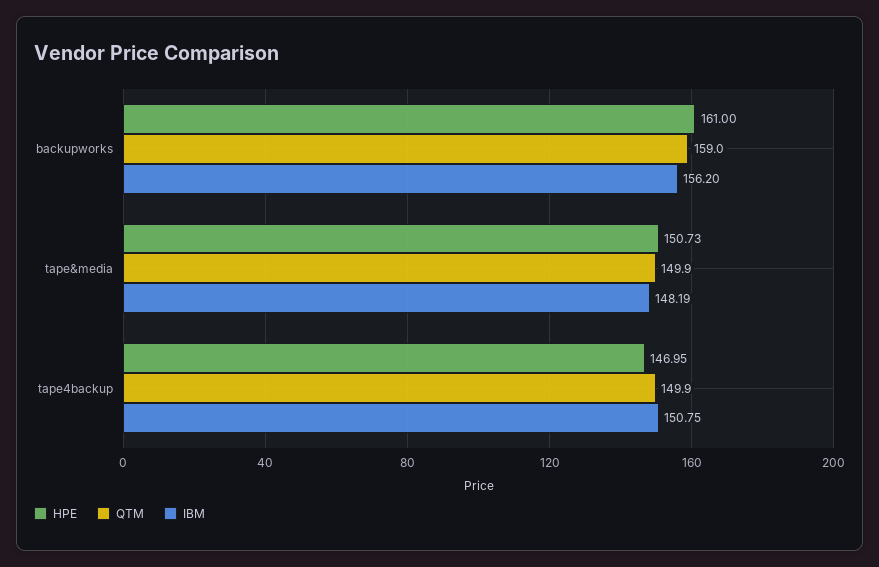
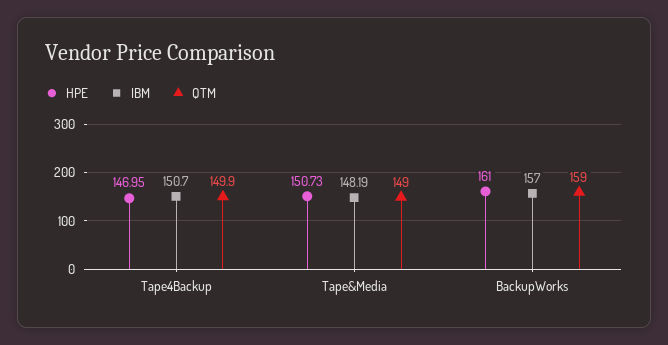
IBM, backupworks: 156.2 -> 157
QTM, tape&media: 149.9 -> 149
IBM, tape4backup: 150.75 -> 150.7

